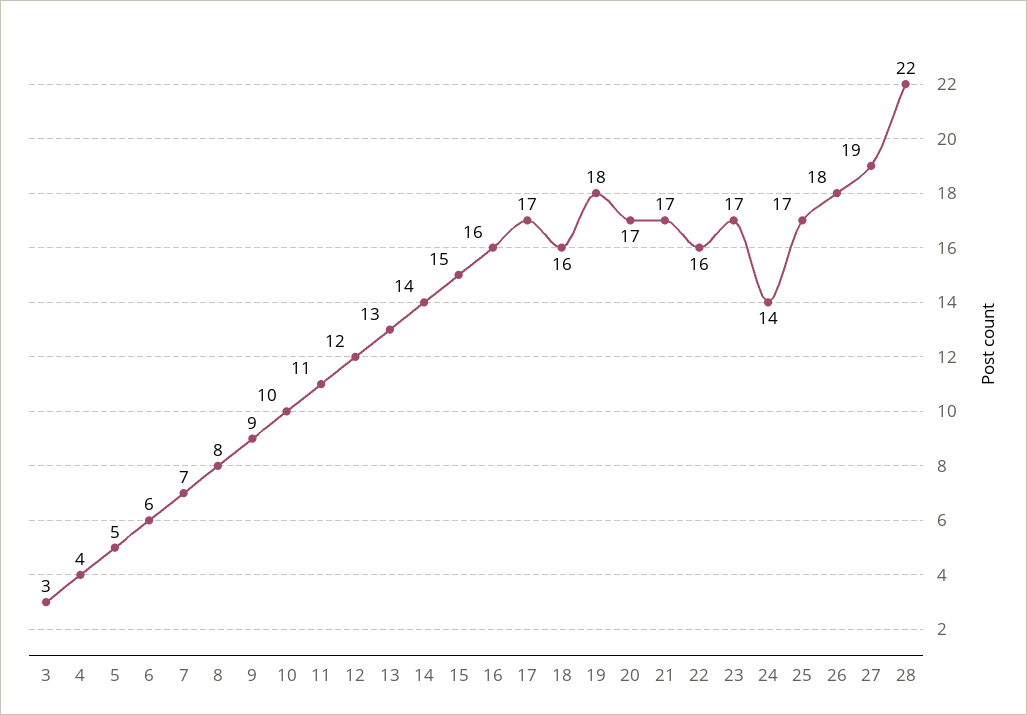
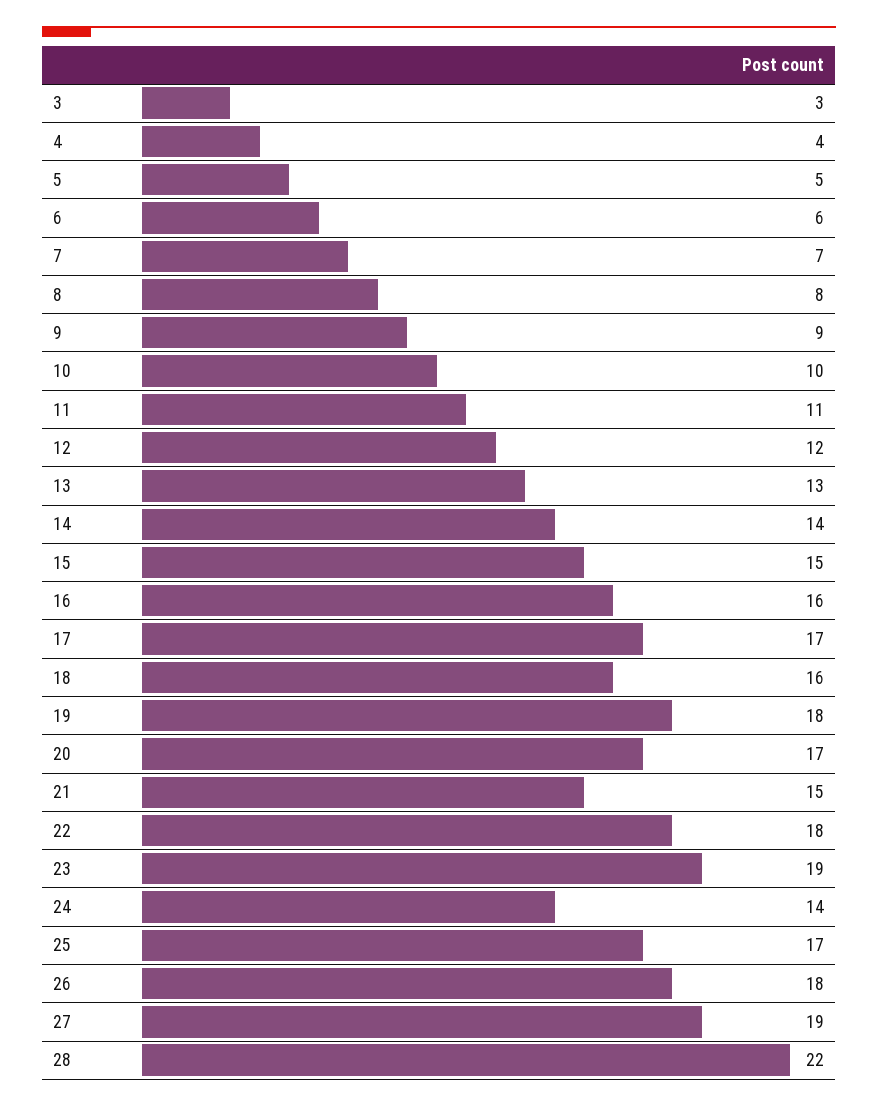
21: 17 -> 15
22: 16 -> 18
23: 17 -> 19

